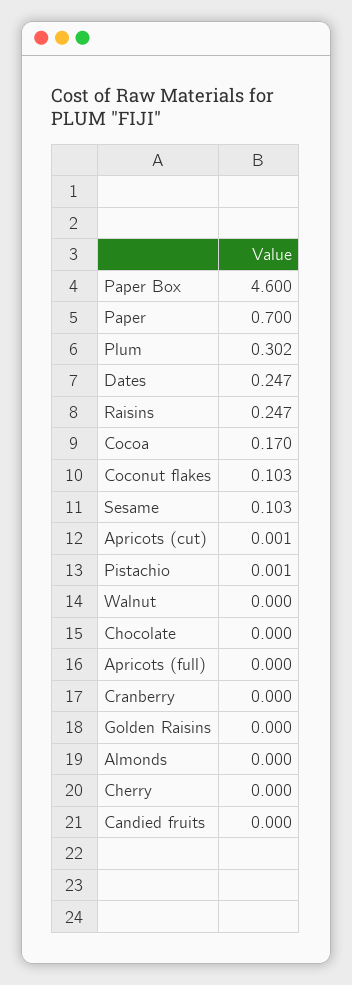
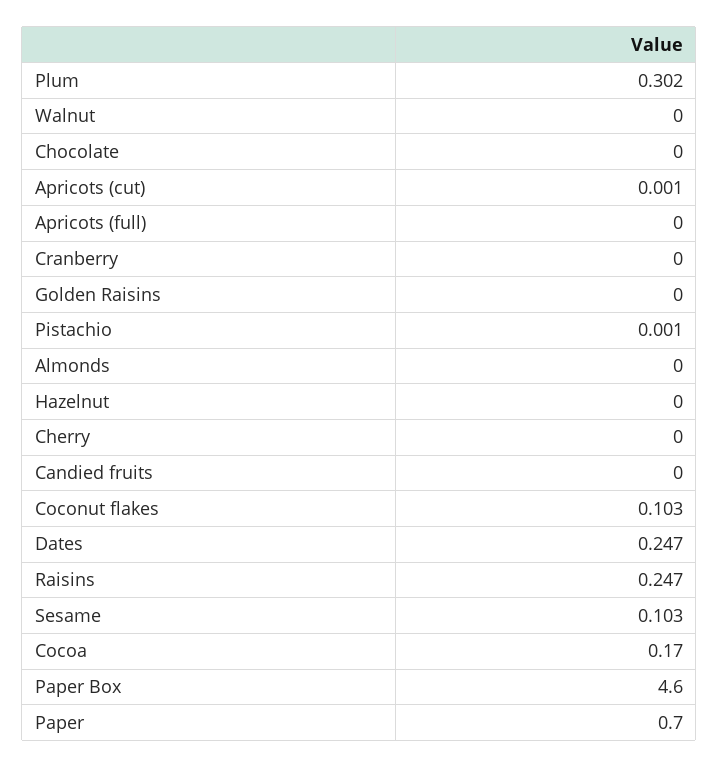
Hazelnut: none -> 0

